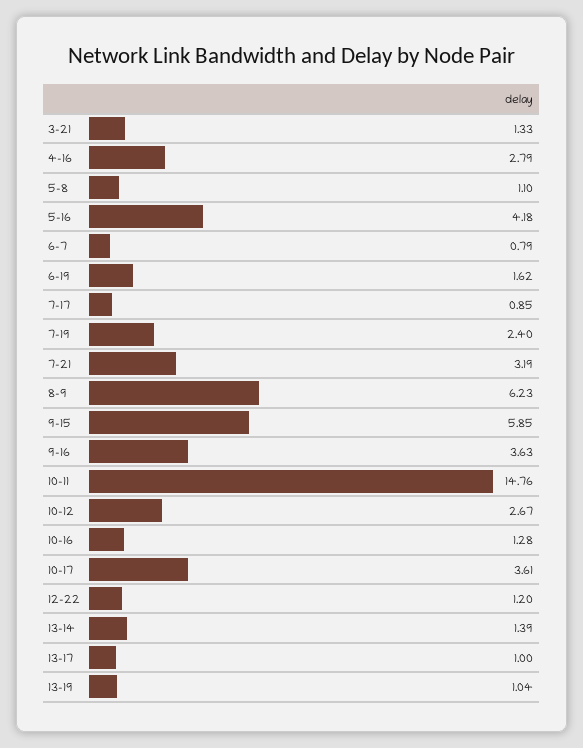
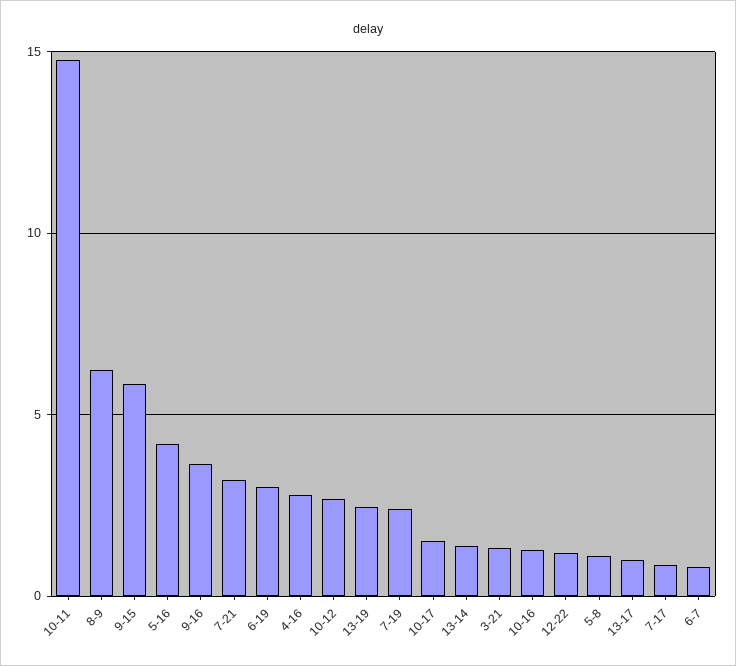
6-19: 1.62 -> 3
10-17: 3.61 -> 1.5
13-19: 1.04 -> 2.5

